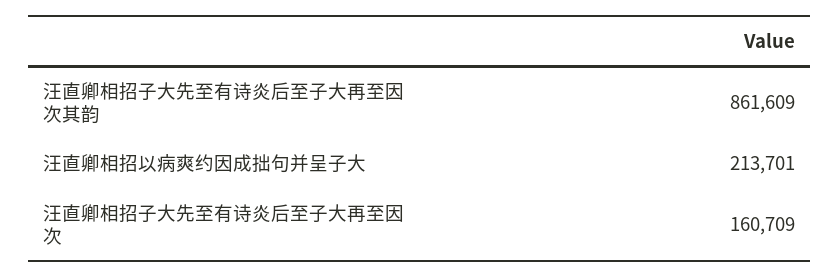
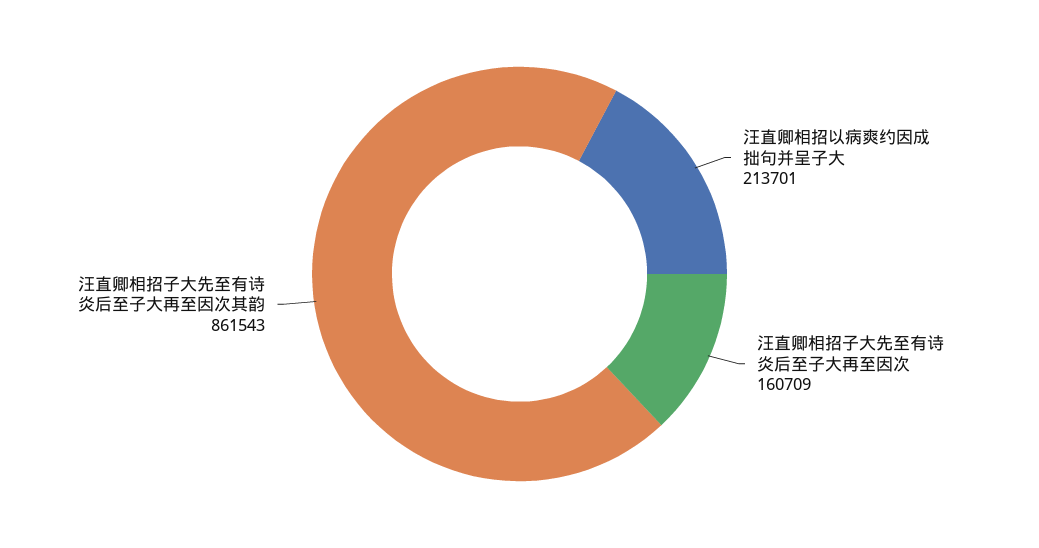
汪直卿相招子大先至有诗炎后至子大再至因次其韵: 861609 -> 861543

